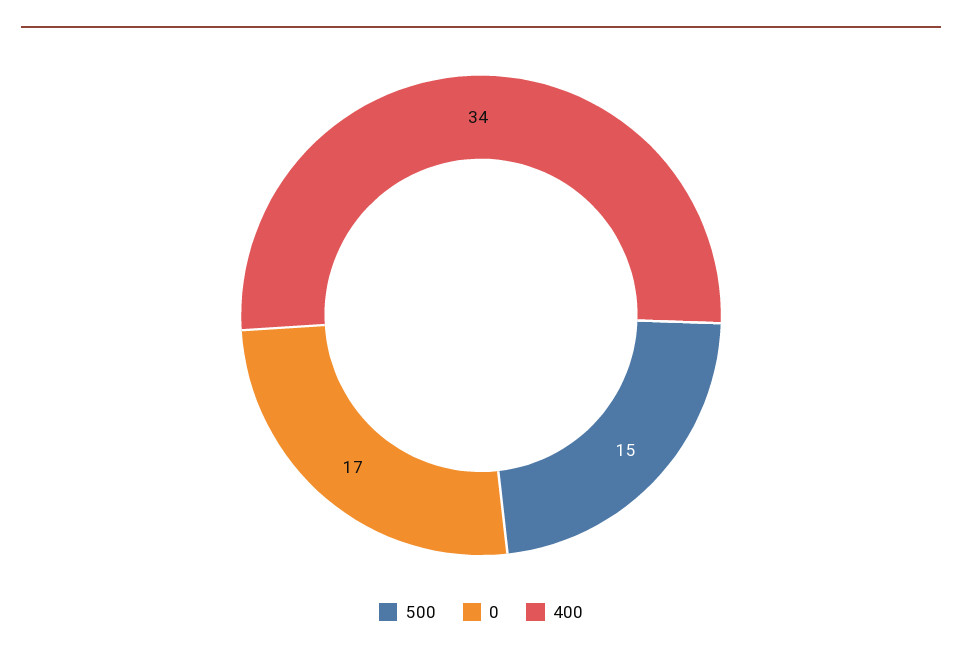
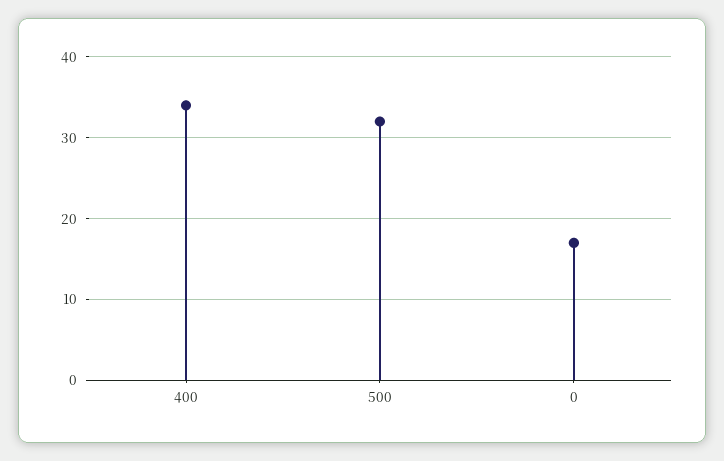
500: 15 -> 32

